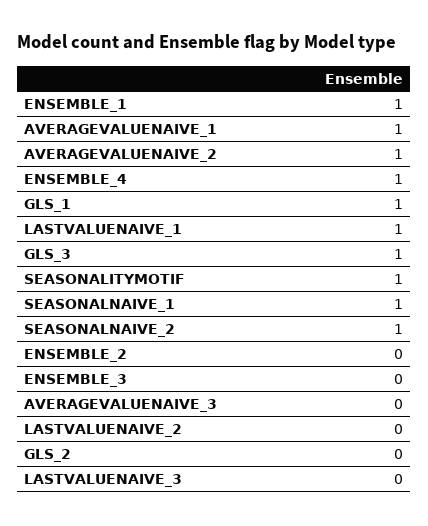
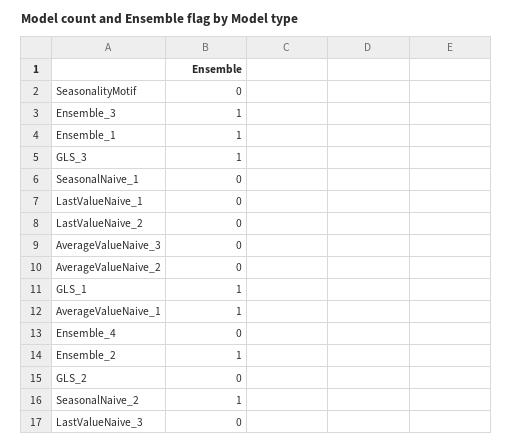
AVERAGEVALUENAIVE_2: 1 -> 0
ENSEMBLE_4: 1 -> 0
LASTVALUENAIVE_1: 1 -> 0
SEASONALITYMOTIF: 1 -> 0
SEASONALNAIVE_1: 1 -> 0
ENSEMBLE_2: 0 -> 1
ENSEMBLE_3: 0 -> 1

